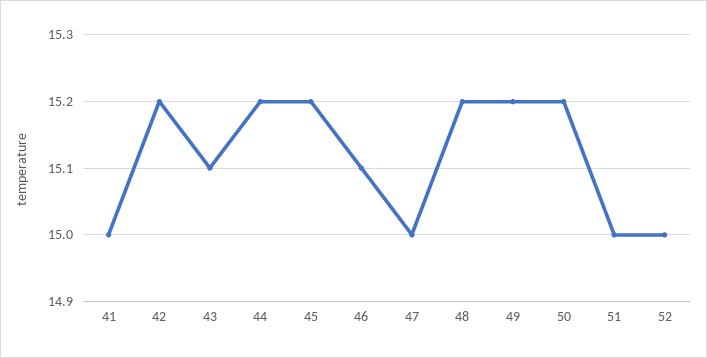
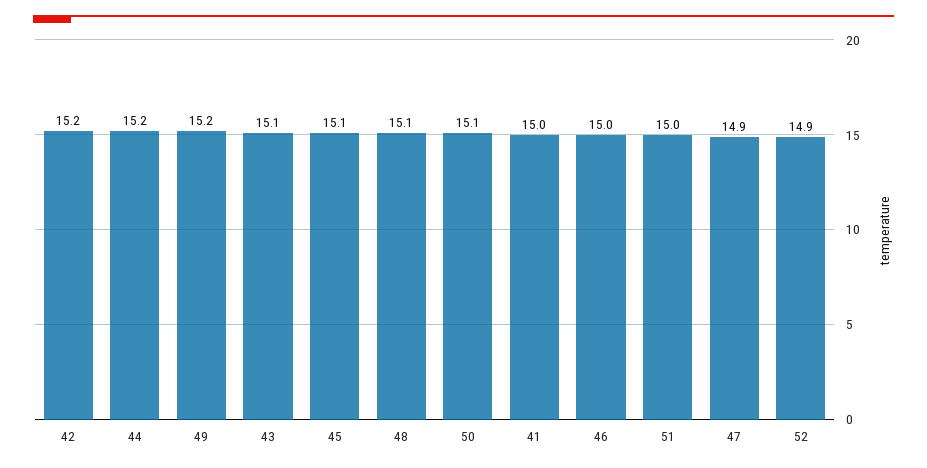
45: 15.2 -> 15.1
46: 15.1 -> 15
47: 15 -> 14.9
48: 15.2 -> 15.1
50: 15.2 -> 15.1
52: 15 -> 14.9

